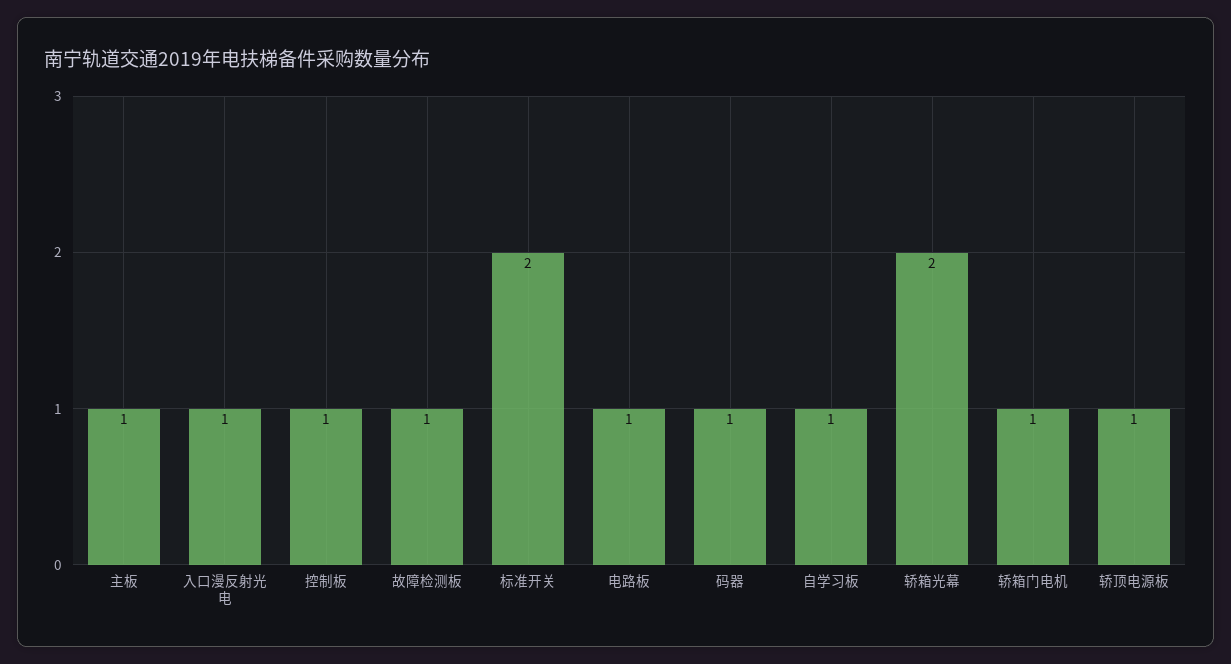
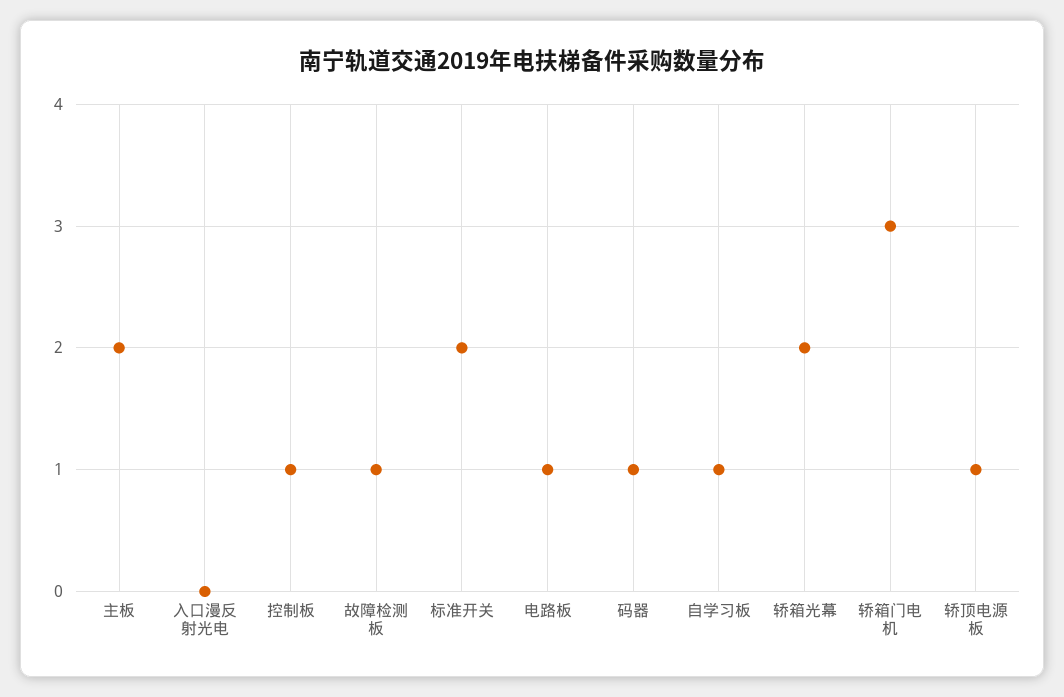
主板: 1 -> 2
入口漫反射光电: 1 -> 0
轿箱门电机: 1 -> 3

